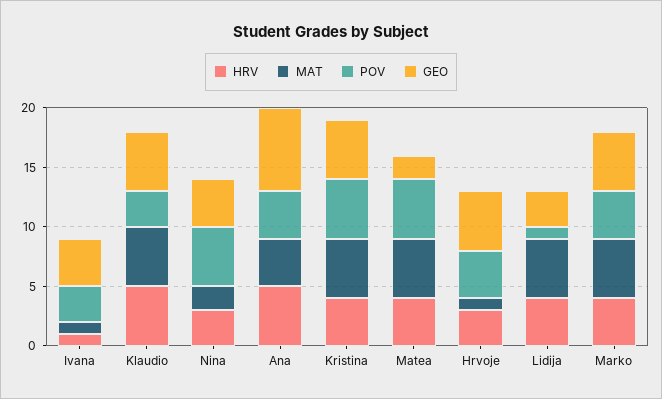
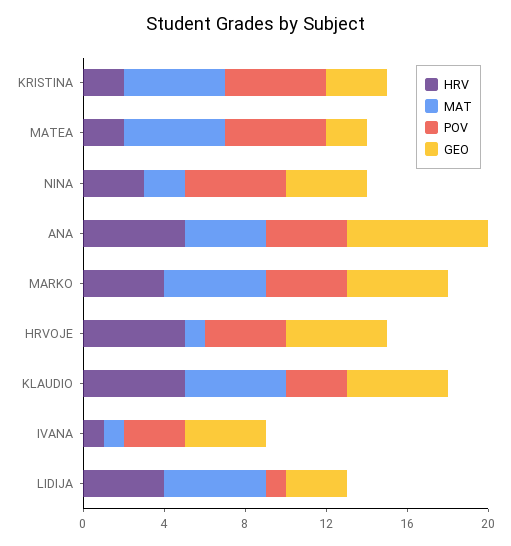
HRV, Kristina: 4 -> 2
GEO, Kristina: 5 -> 3
HRV, Matea: 4 -> 2
HRV, Hrvoje: 3 -> 5

